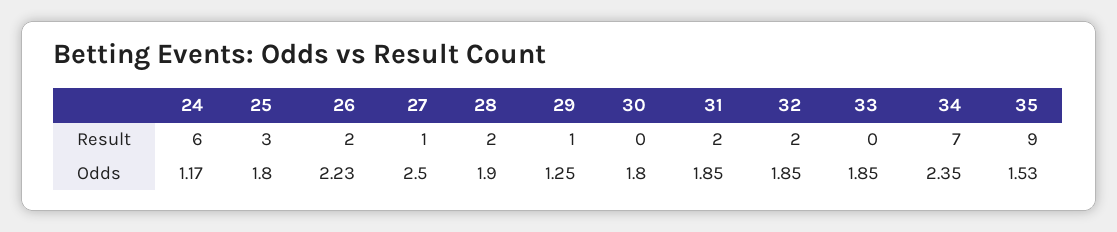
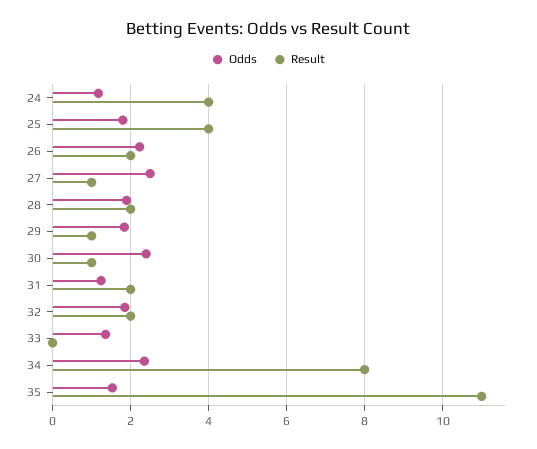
Result, 24: 6 -> 4
Result, 25: 3 -> 4
Result, 30: 0 -> 1
Result, 34: 7 -> 8
Result, 35: 9 -> 11
Odds, 29: 1.25 -> 1.8
Odds, 30: 1.8 -> 2.4
Odds, 31: 1.85 -> 1.2
Odds, 33: 1.85 -> 1.4

